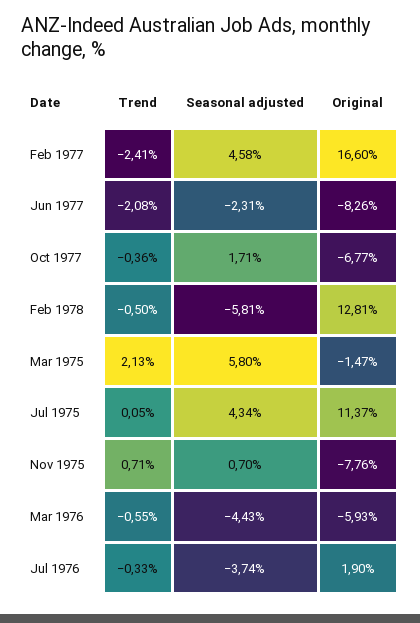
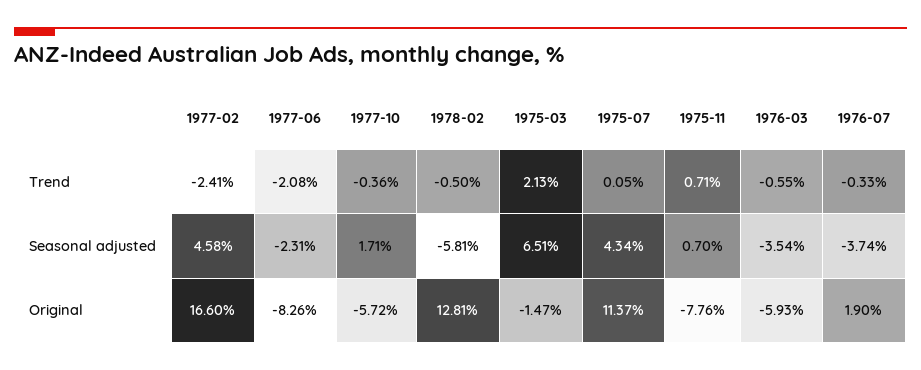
Original, Oct 1977: -6.77 -> -5.72
Seasonal adjusted, Mar 1975: 5.8 -> 6.51
Seasonal adjusted, Mar 1976: -4.43 -> -3.54

